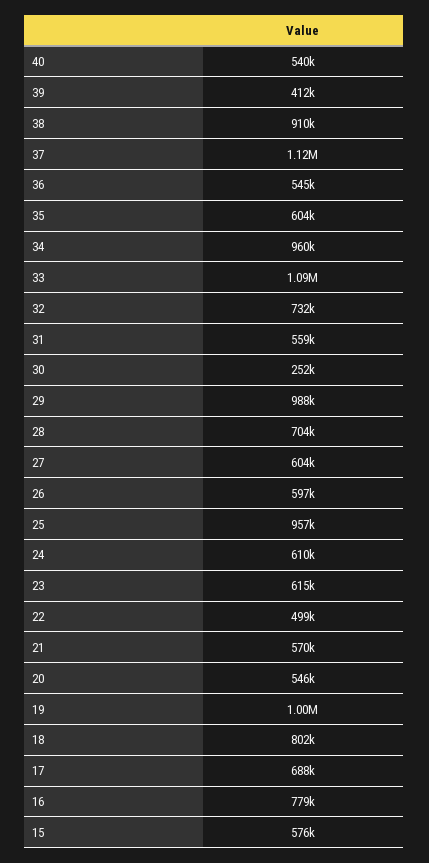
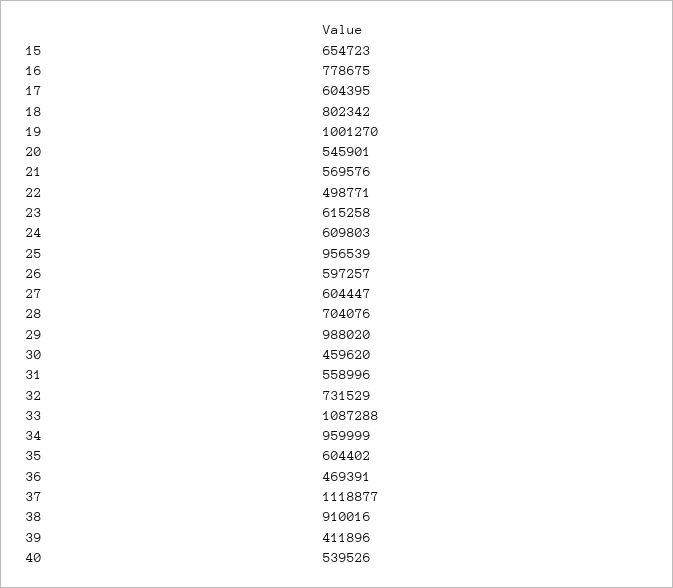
36: 545000 -> 469391
30: 252000 -> 459620
17: 688000 -> 604395
15: 576000 -> 654723

